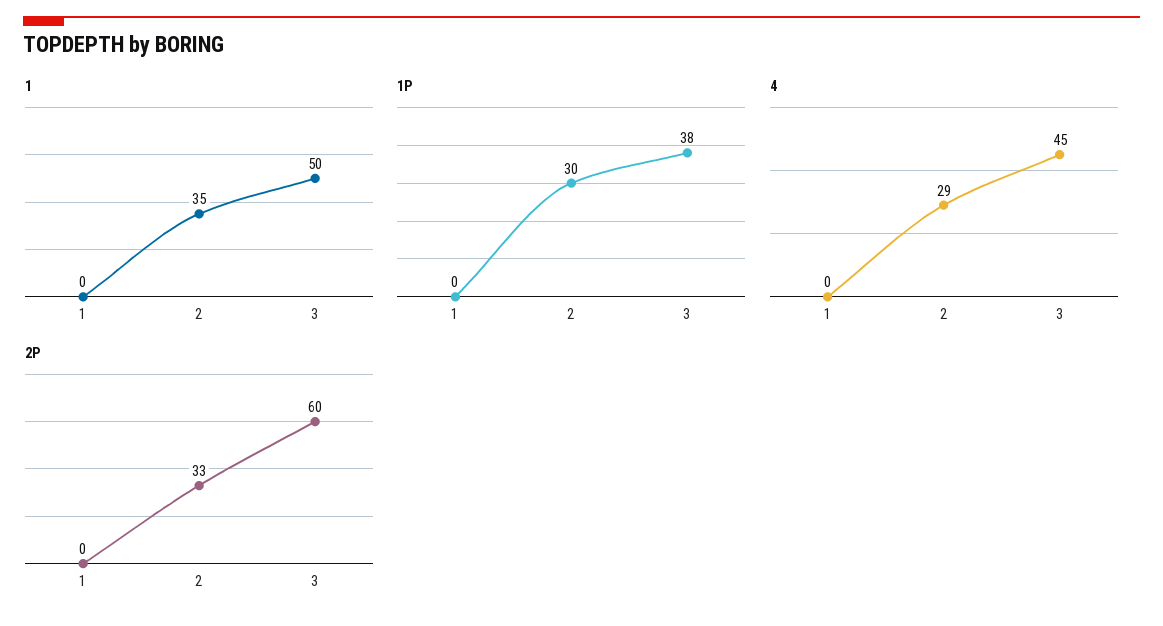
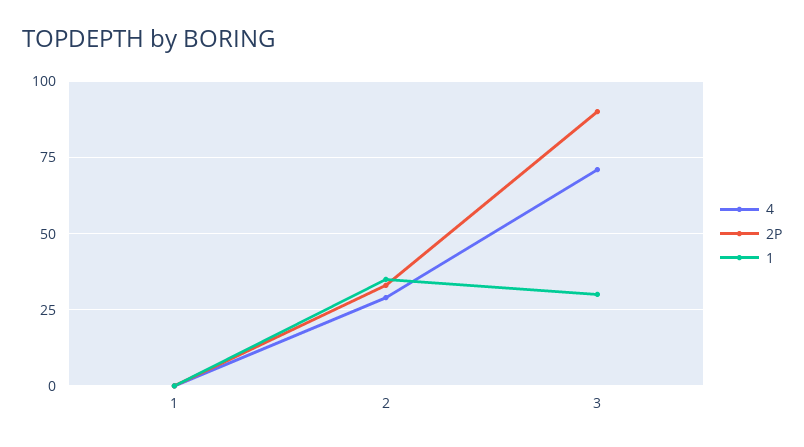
1, 3: 50 -> 30
1P, 1: 0 -> none
1P, 2: 30 -> none
1P, 3: 38 -> none
4, 3: 45 -> 70
2P, 3: 60 -> 90

